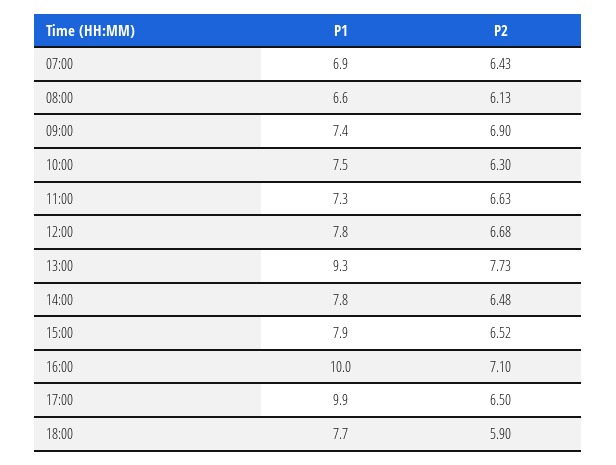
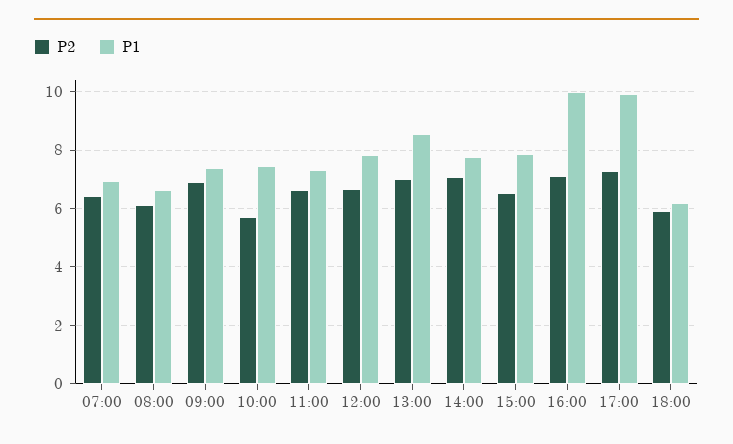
P2, 10:00: 6.3 -> 5.75
P1, 13:00: 9.3 -> 8.5
P2, 13:00: 7.73 -> 7
P2, 14:00: 6.48 -> 7
P2, 17:00: 6.5 -> 7.25
P1, 18:00: 7.7 -> 6.25

